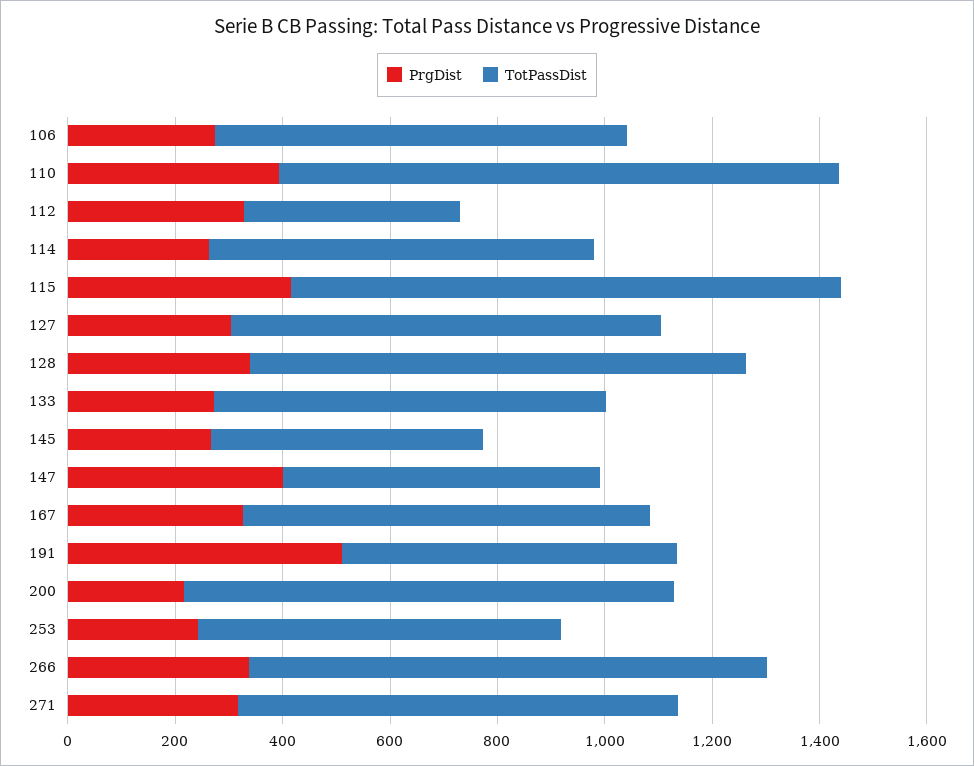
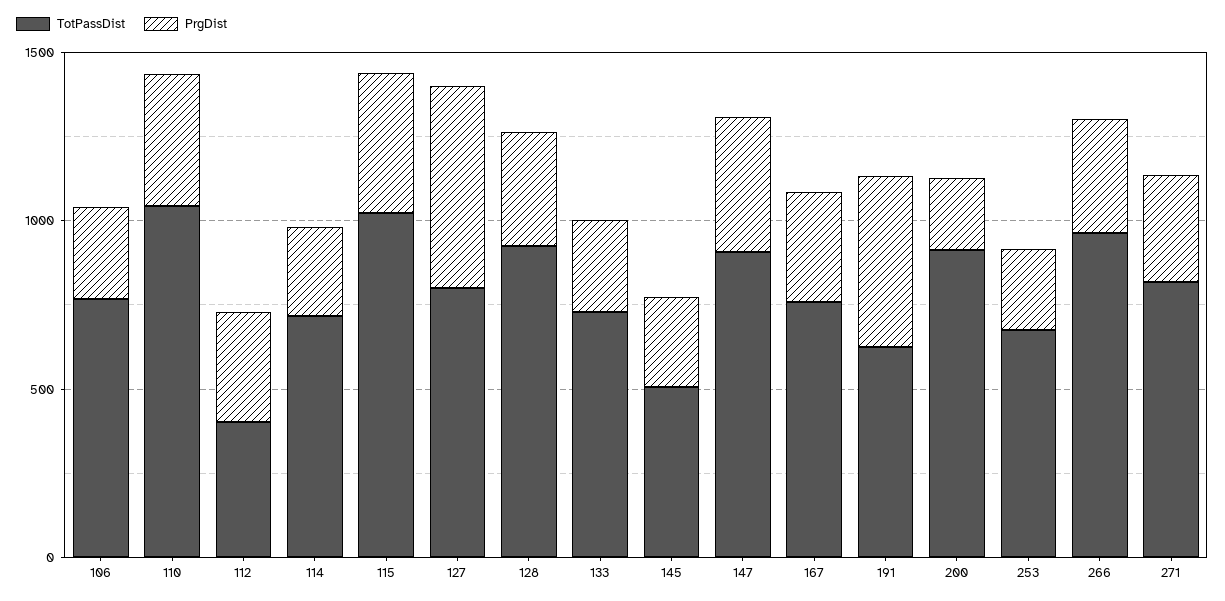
PrgDist, 127: 300 -> 600
TotPassDist, 147: 600 -> 900

